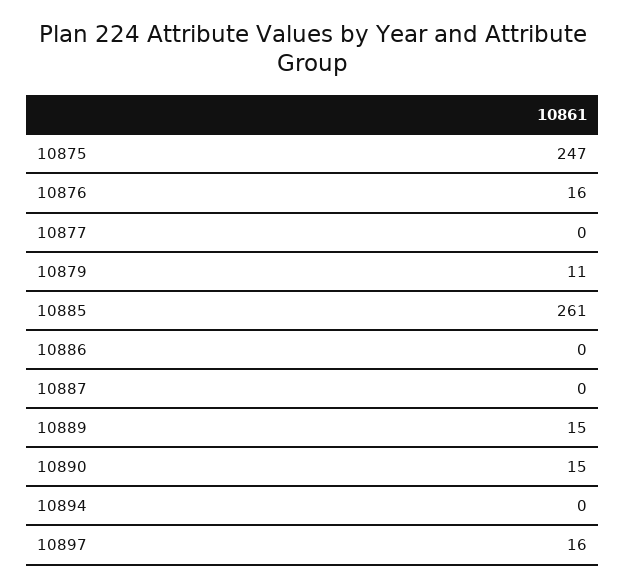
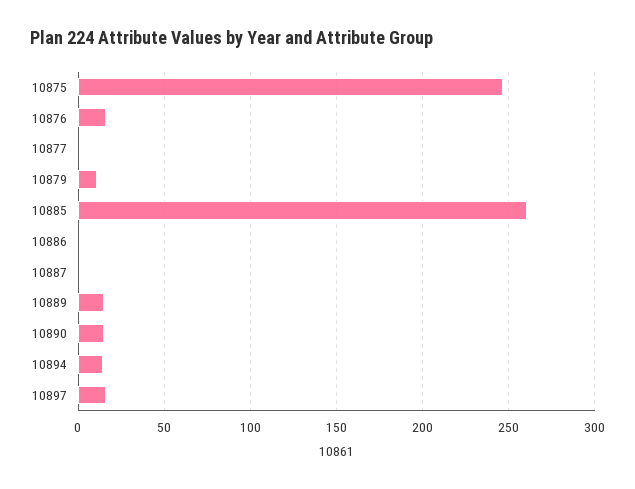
10894: 0 -> 15

